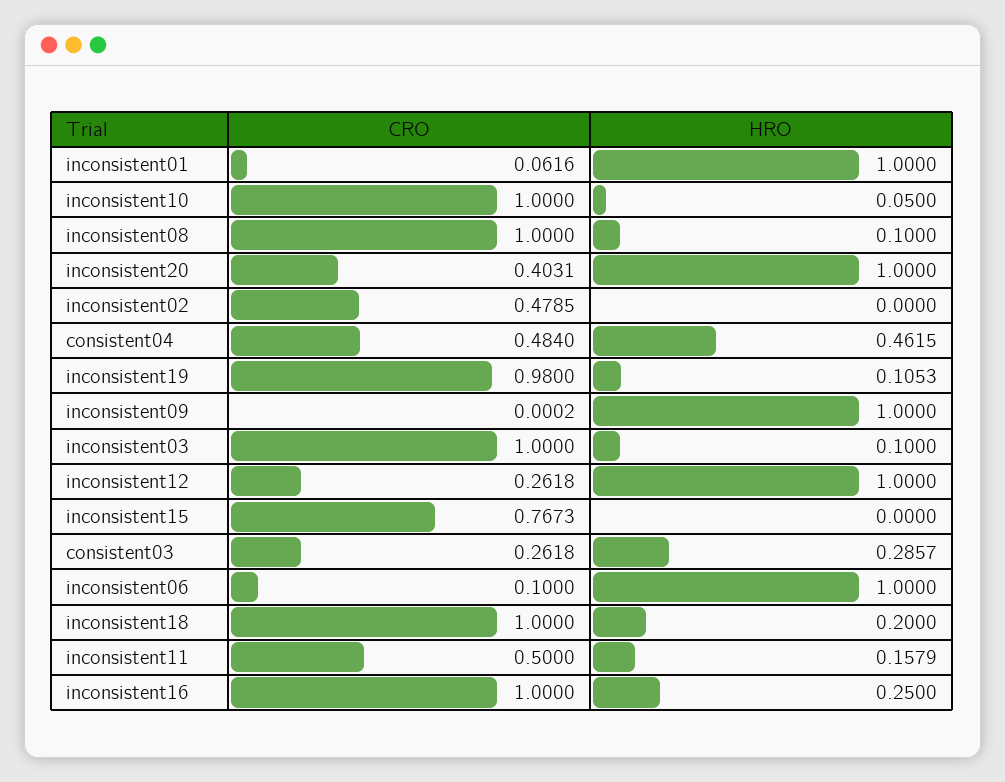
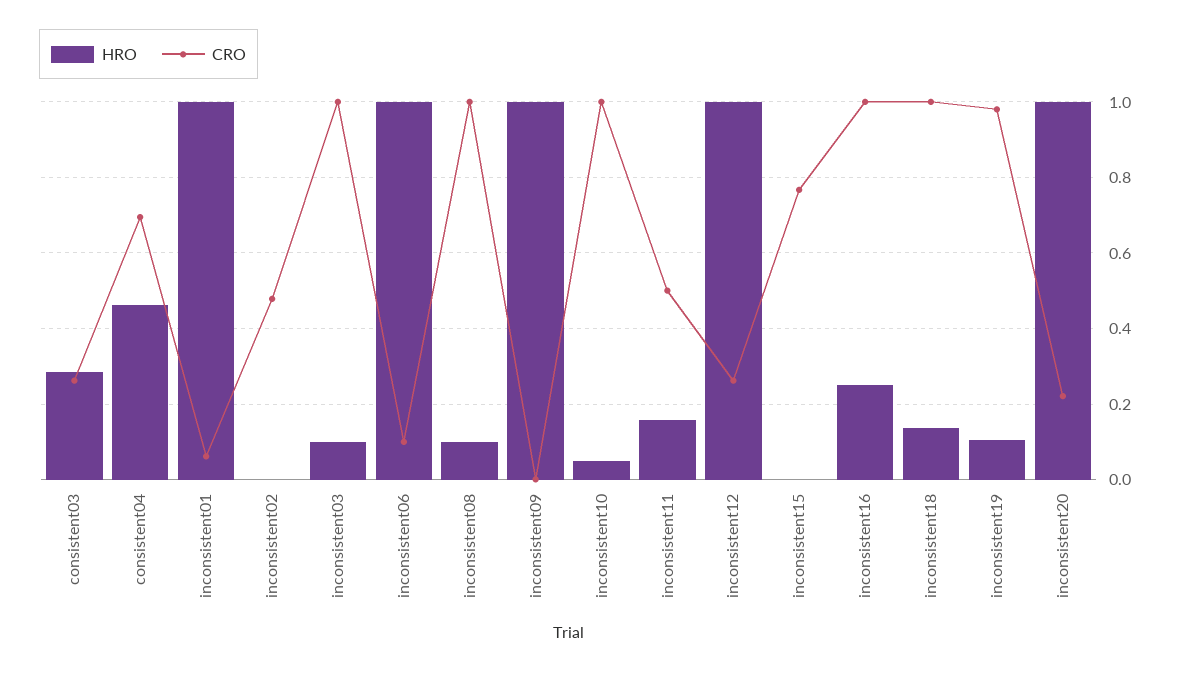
CRO, inconsistent20: 0.4031 -> 0.22
CRO, consistent04: 0.484 -> 0.7
HRO, inconsistent18: 0.2 -> 0.14

